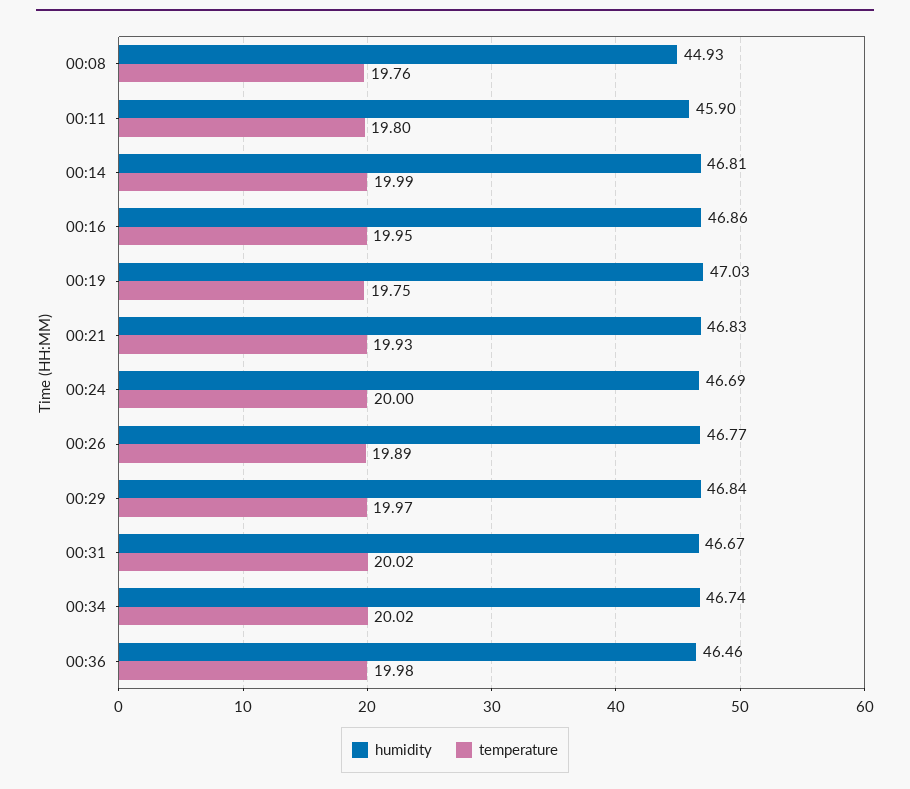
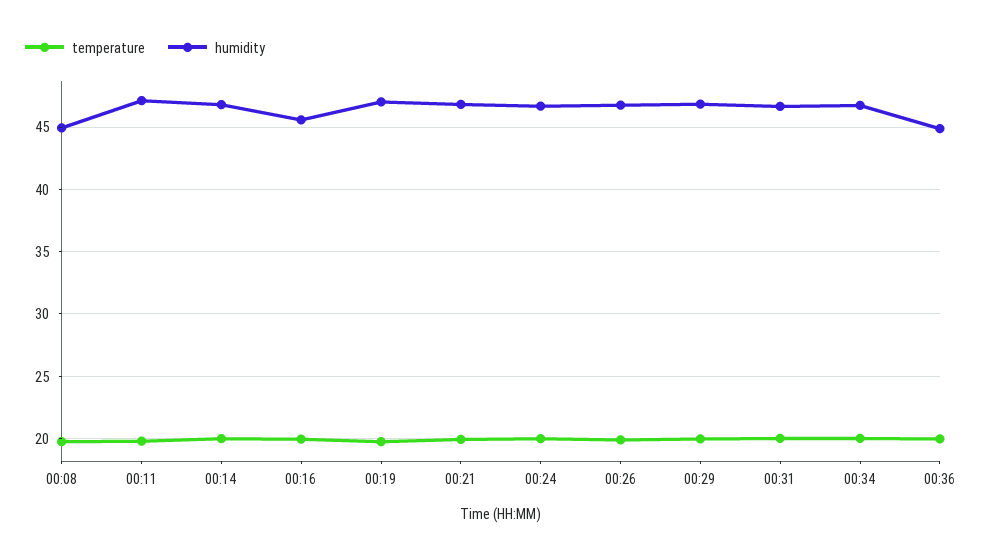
humidity, 00:11: 45.9 -> 47
humidity, 00:16: 46.86 -> 45.5
humidity, 00:36: 46.46 -> 45

